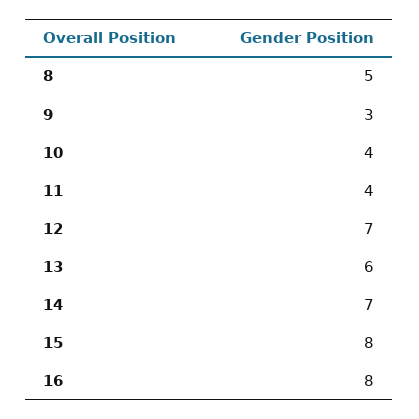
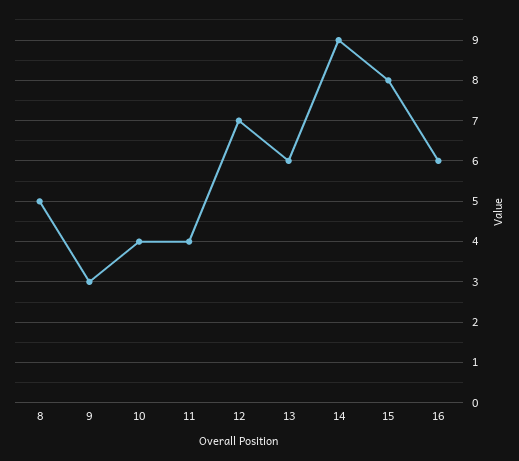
14: 7 -> 9
16: 8 -> 6

